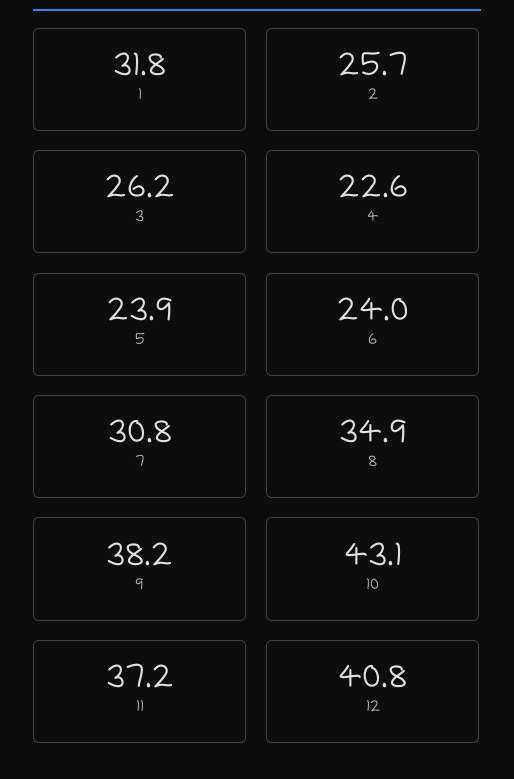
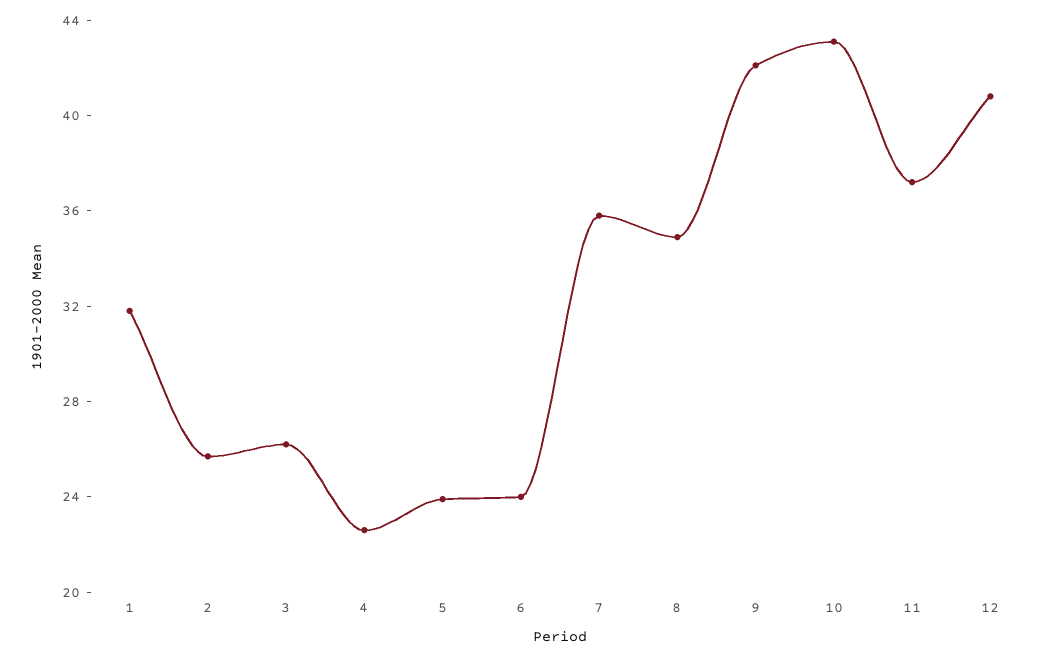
7: 30.8 -> 36
9: 38.2 -> 42

